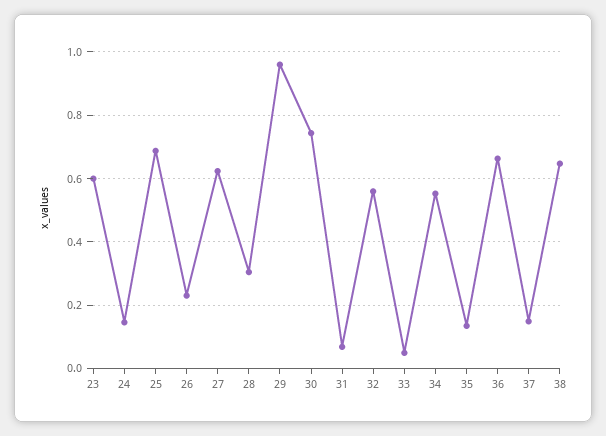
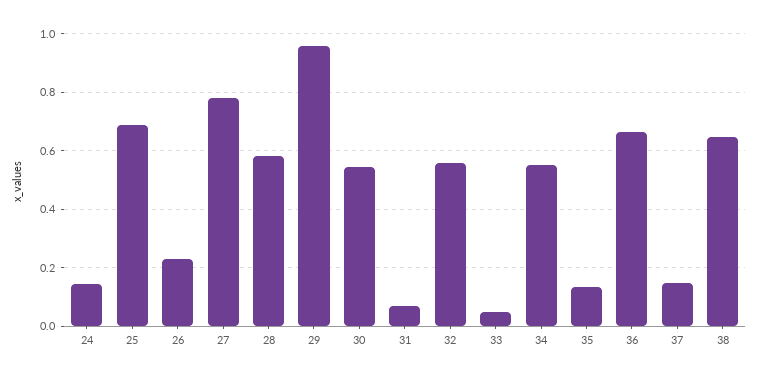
23: 0.6 -> none
27: 0.62 -> 0.775
28: 0.3 -> 0.575
30: 0.74 -> 0.55

